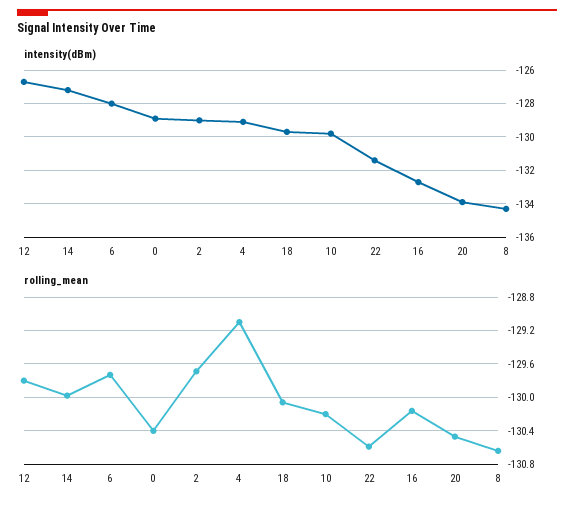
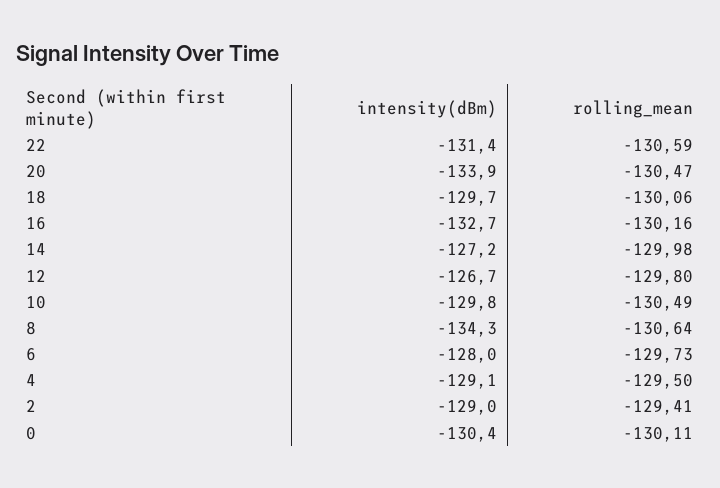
intensity(dBm), 0: -129 -> -130.4
rolling_mean, 0: -130.4 -> -130.11
rolling_mean, 2: -129.7 -> -129.41
rolling_mean, 4: -129.1 -> -129.5
rolling_mean, 10: -130.2 -> -130.49

